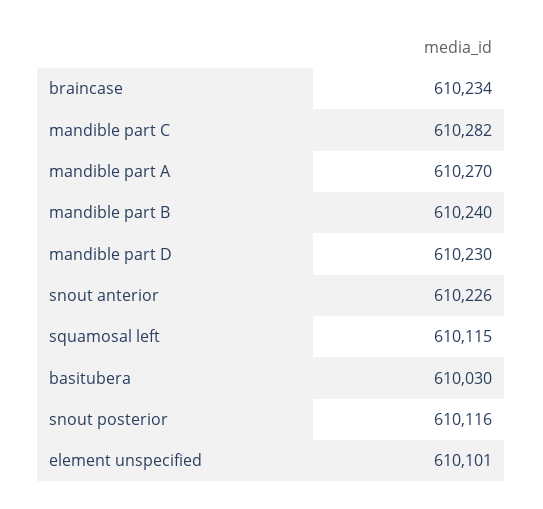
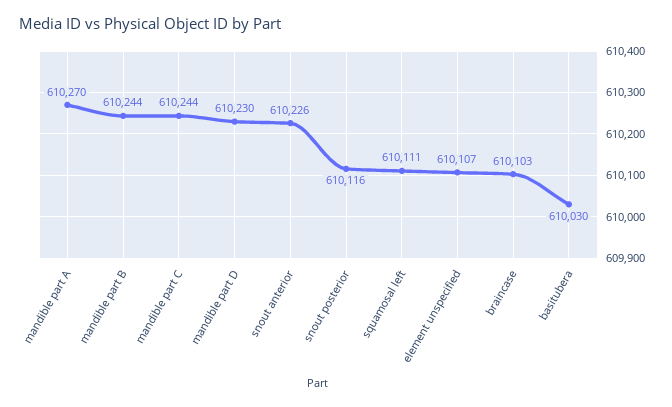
braincase: 610234 -> 610103
mandible part C: 610282 -> 610244
mandible part B: 610240 -> 610244
squamosal left: 610115 -> 610111
element unspecified: 610101 -> 610107

